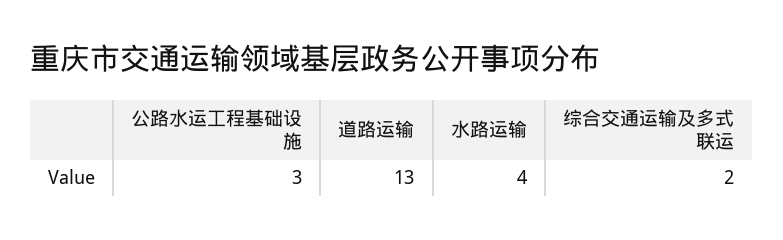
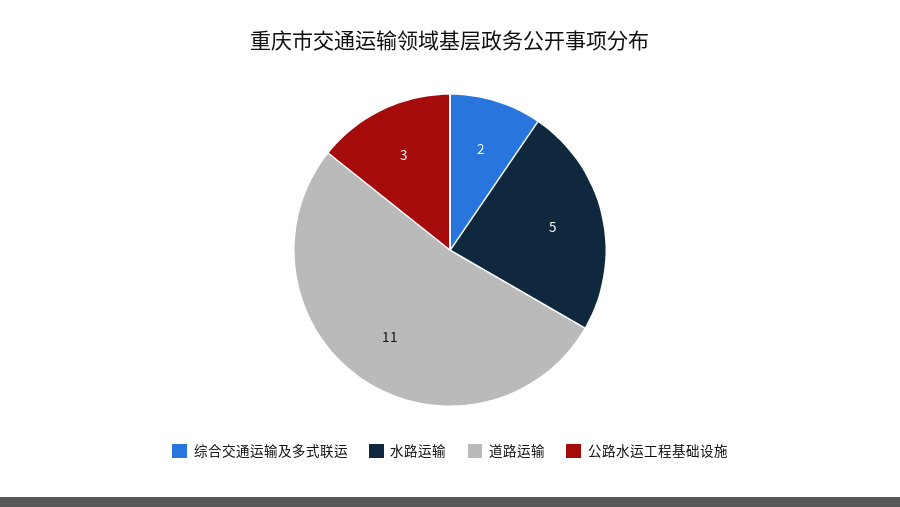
道路运输: 13 -> 11
水路运输: 4 -> 5

